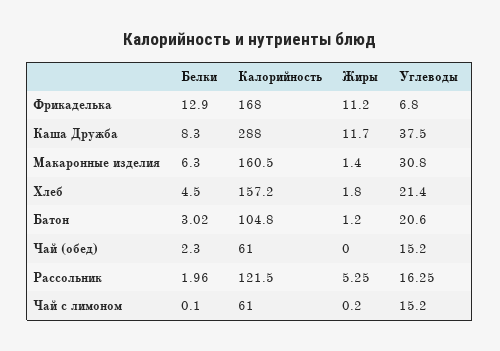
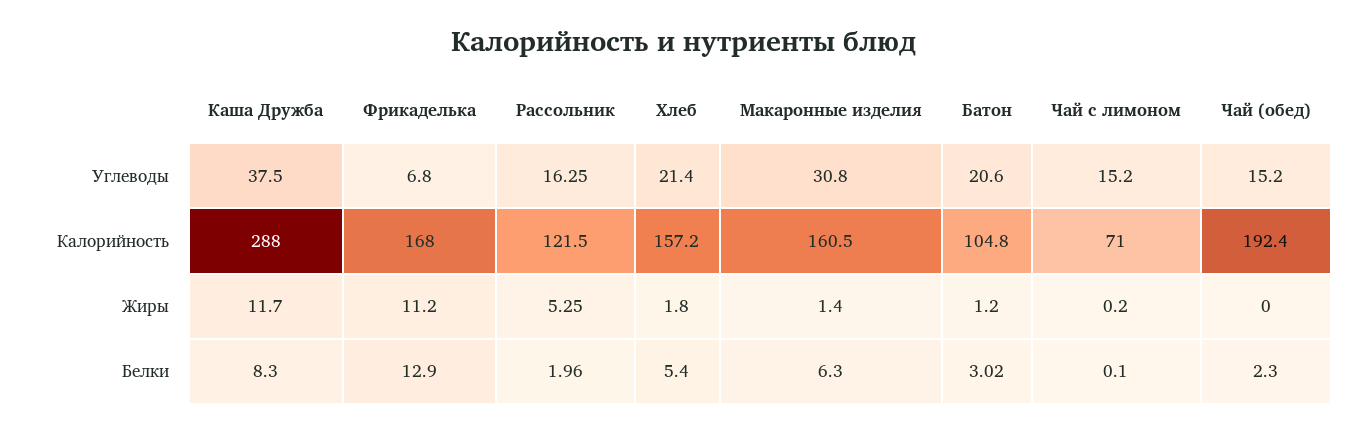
Белки, Хлеб: 4.5 -> 5.4
Калорийность, Чай (обед): 61 -> 192.4
Калорийность, Чай с лимоном: 61 -> 71

